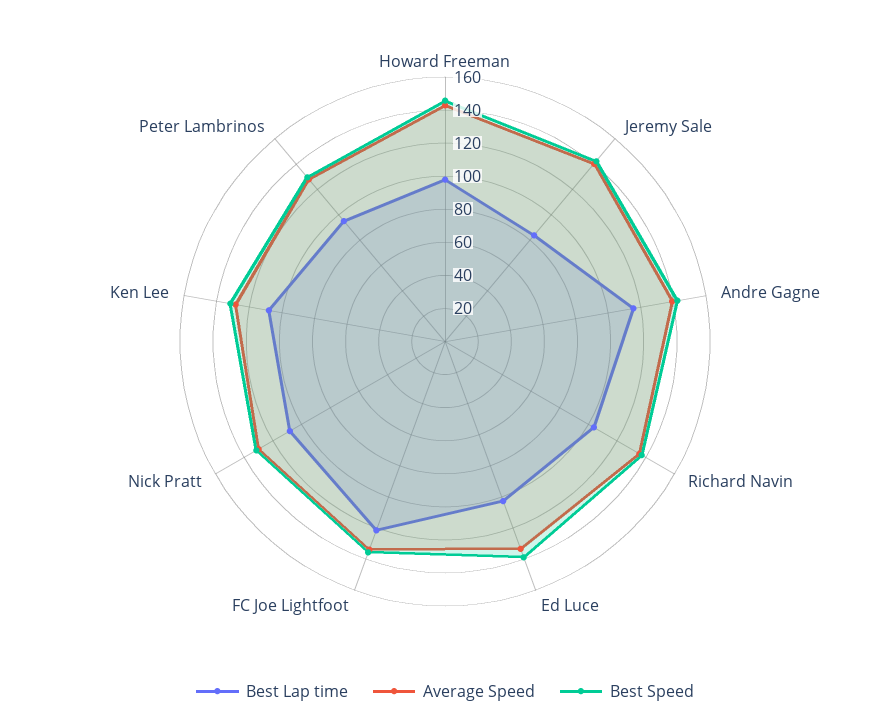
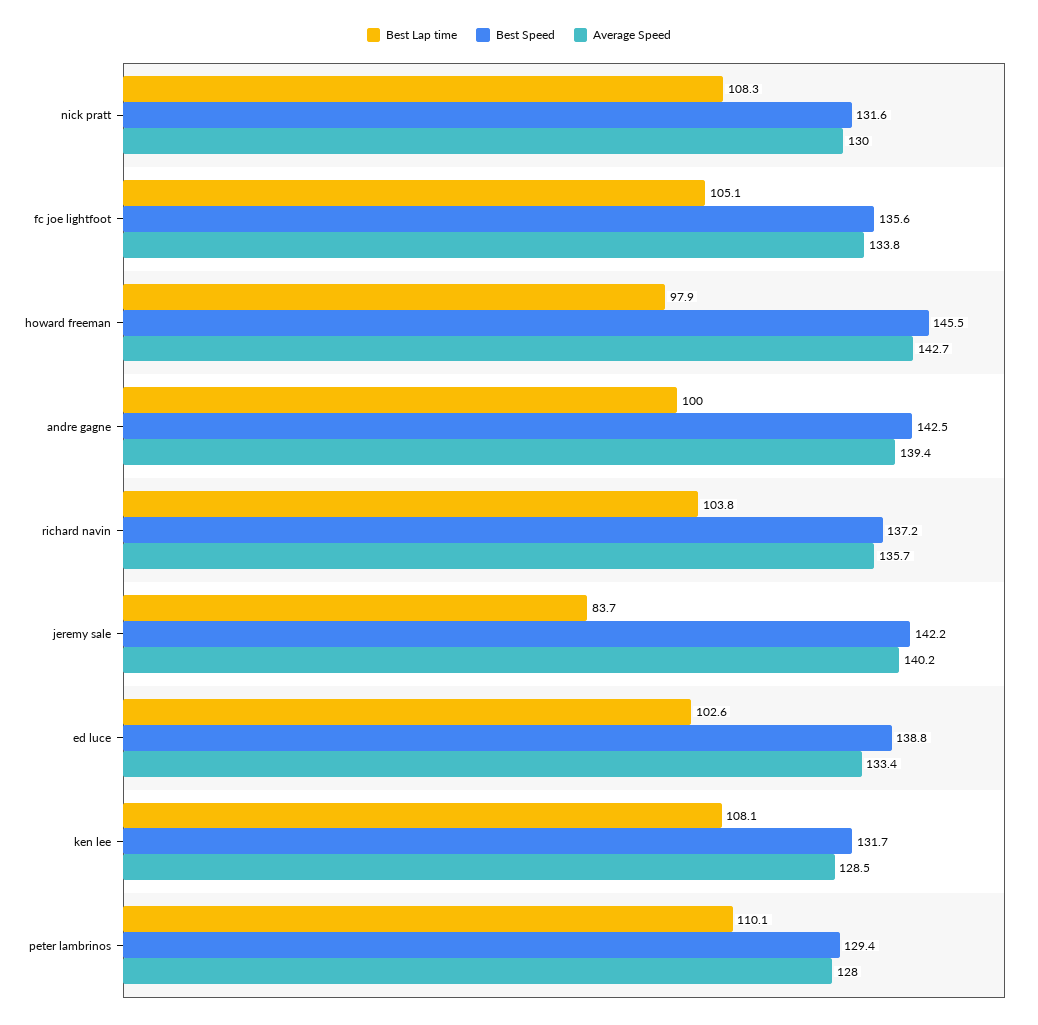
Best Lap time, Andre Gagne: 115 -> 100
Best Lap time, FC Joe Lightfoot: 120 -> 105.1
Best Lap time, Peter Lambrinos: 95 -> 110.1

